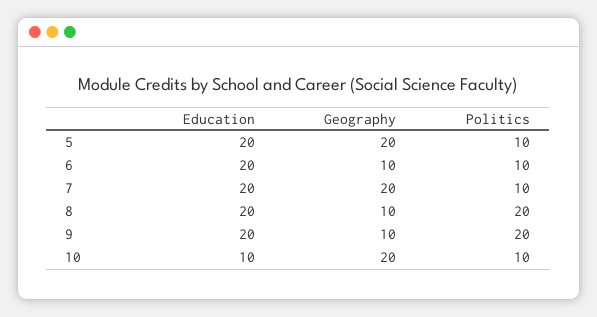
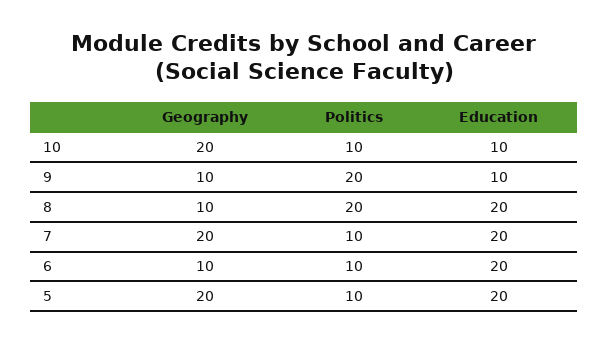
Education, 9: 20 -> 10

